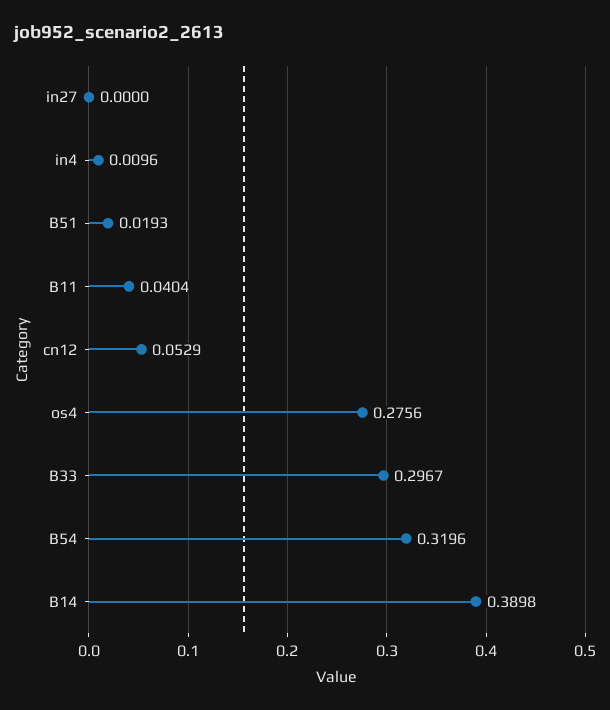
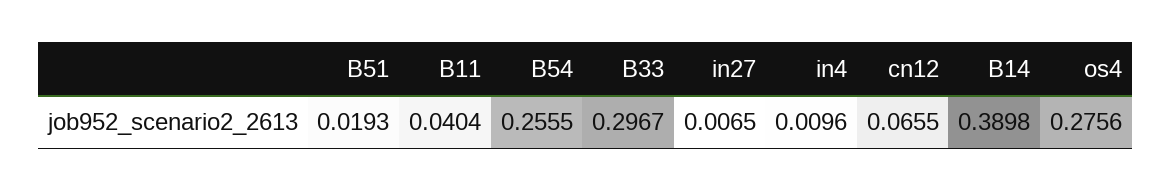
in27: 0 -> 0.0065
cn12: 0.0529 -> 0.0655
B54: 0.3196 -> 0.2555

